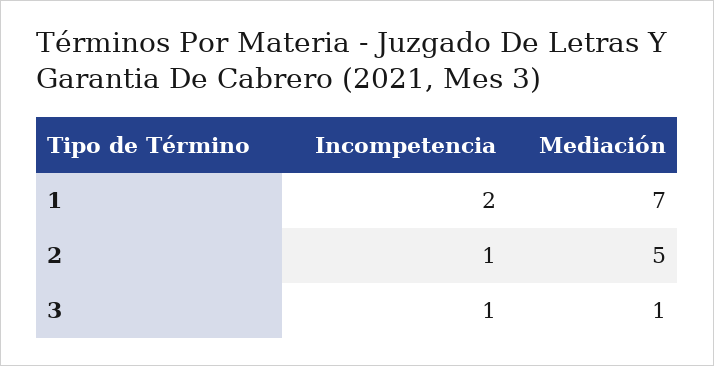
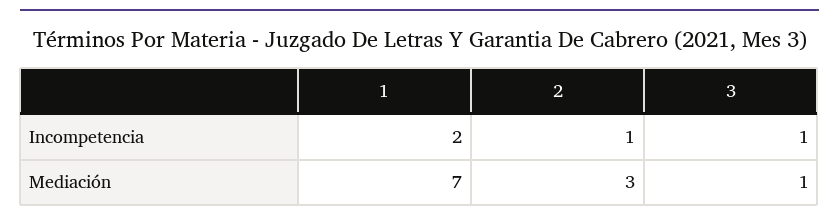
Mediación, 2: 5 -> 3

